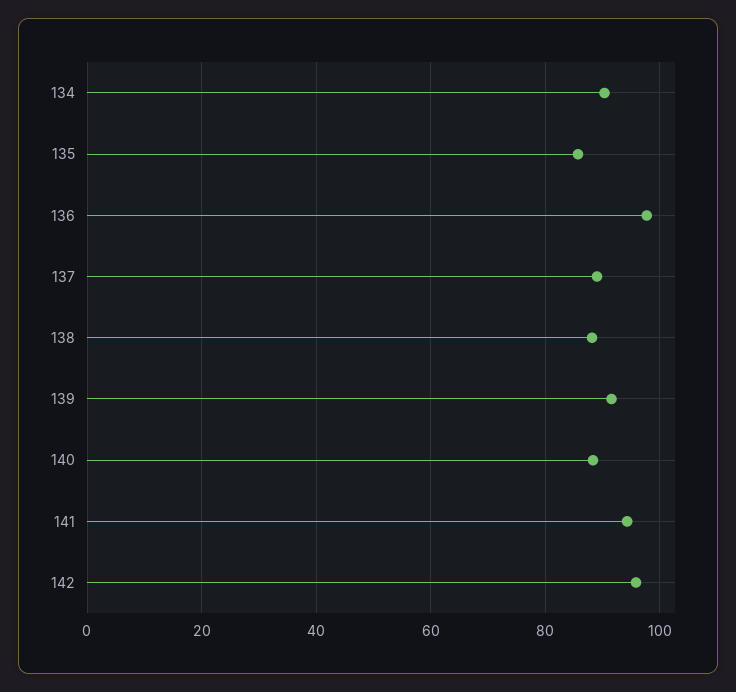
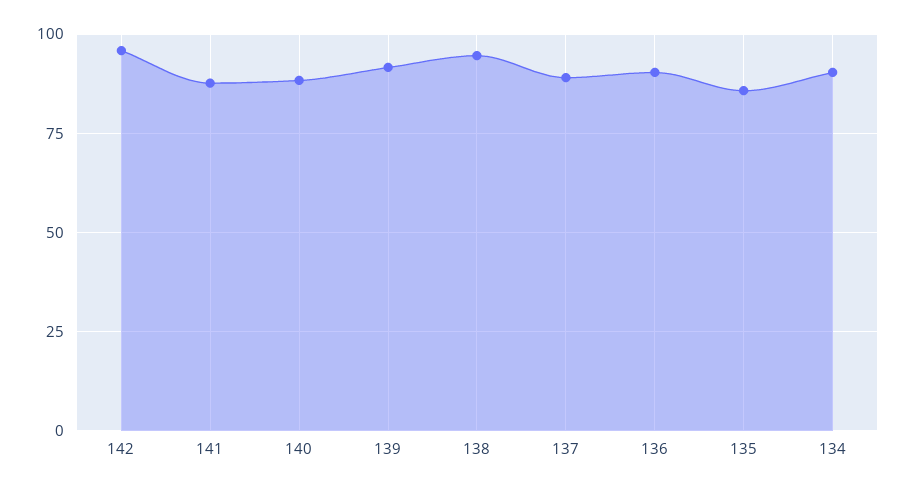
136: 98 -> 90
138: 88 -> 95
141: 94 -> 87.5

